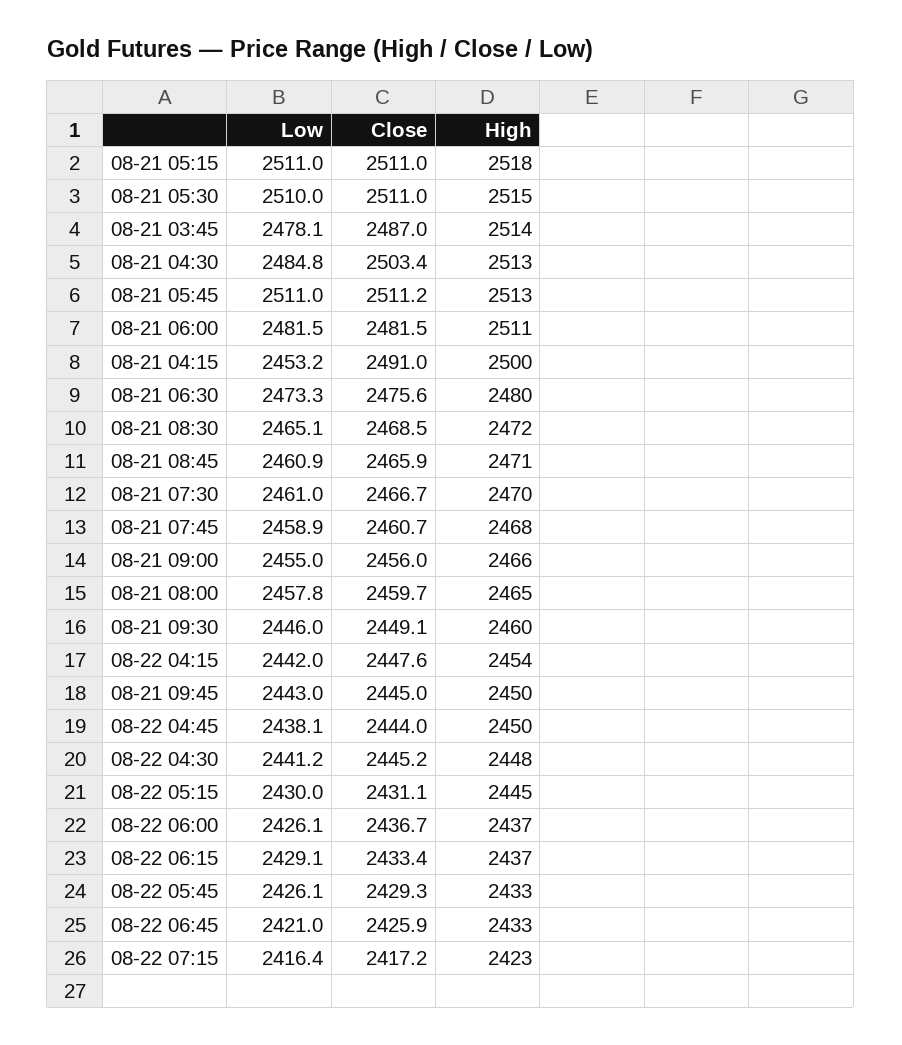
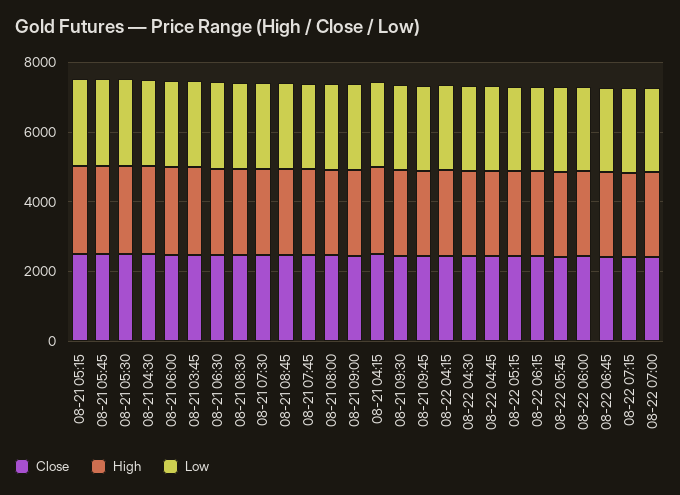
Close, 08-22 07:00: none -> 2500
High, 08-22 07:00: none -> 2500
Low, 08-22 07:00: none -> 2500

